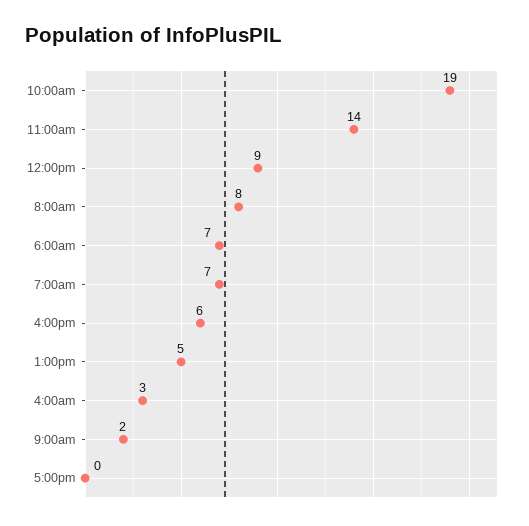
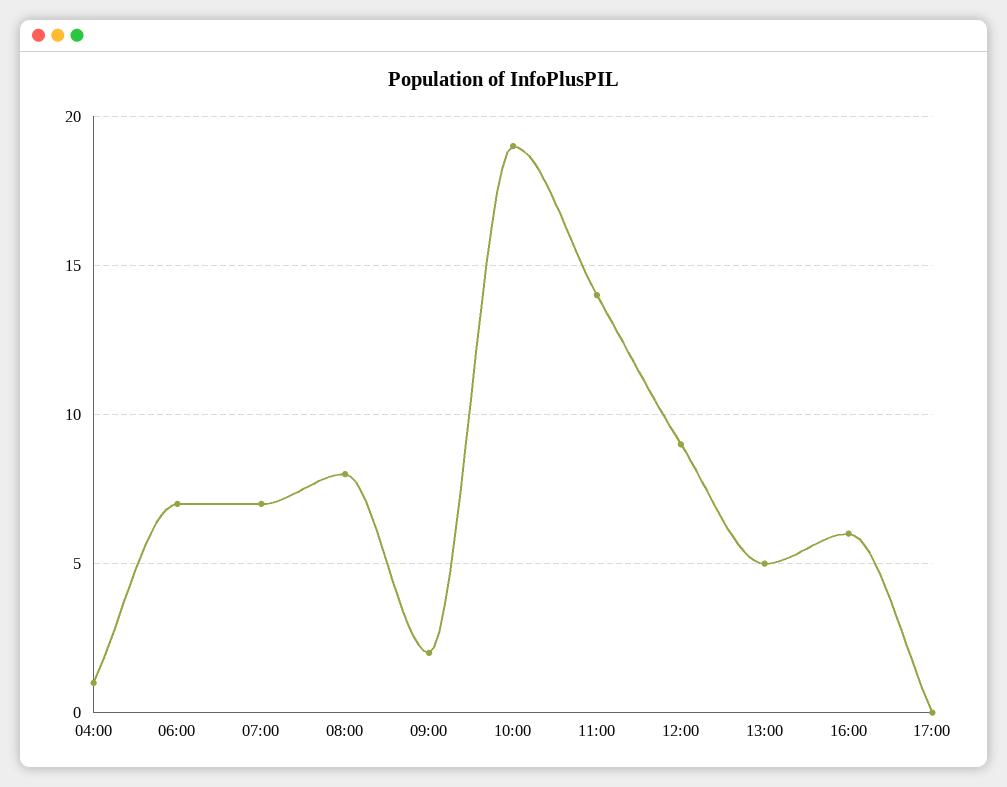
4:00am: 3 -> 1

